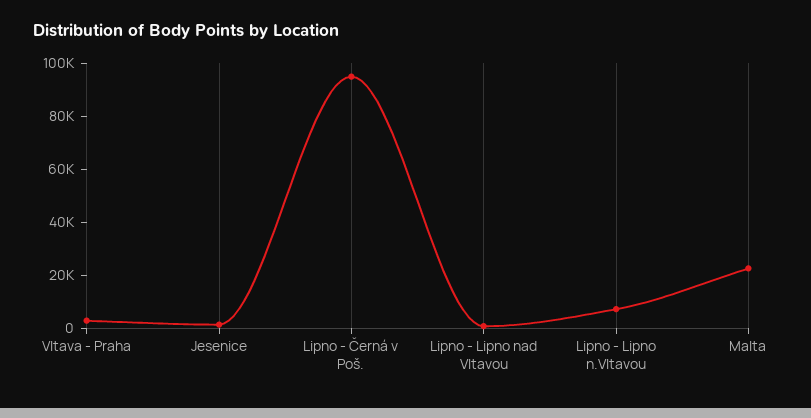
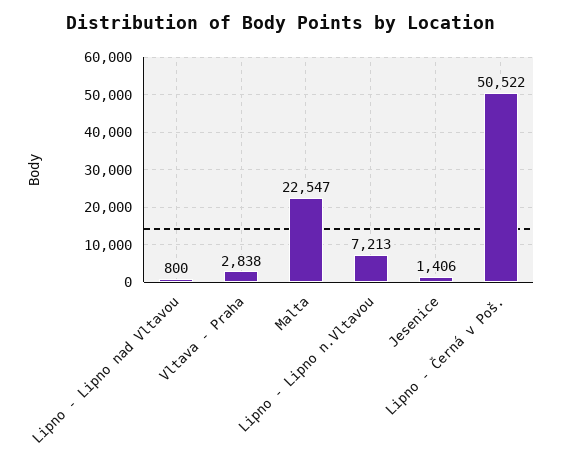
Lipno - Černá v Poš.: 95000 -> 50522

